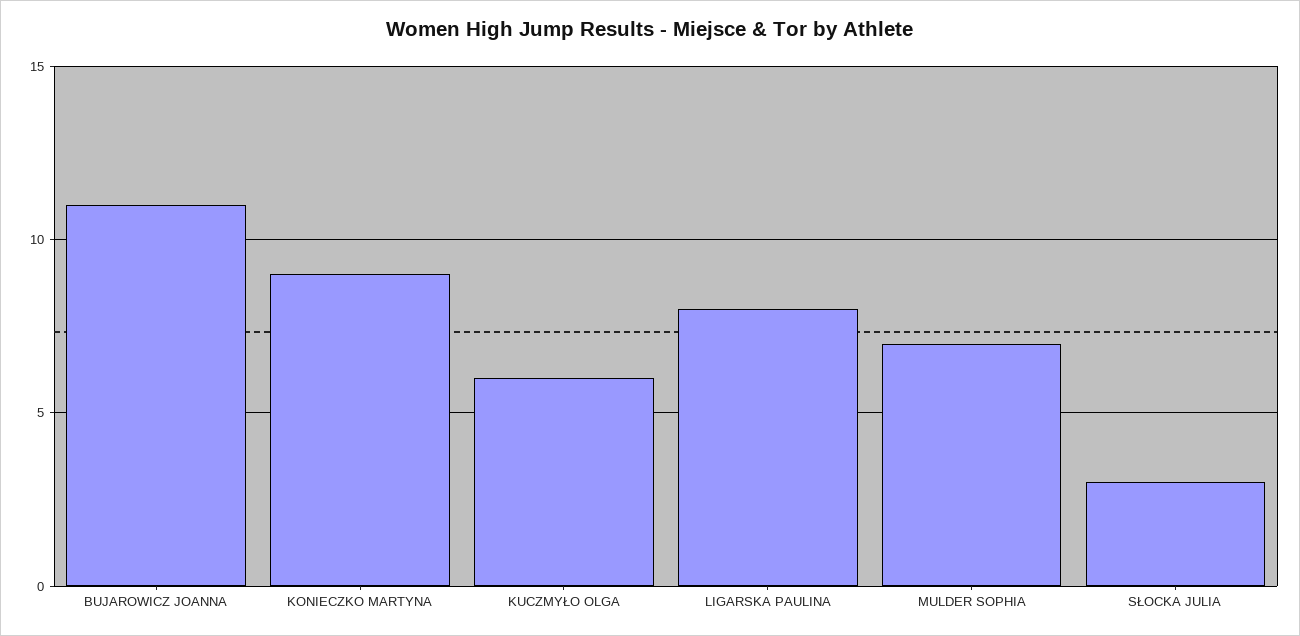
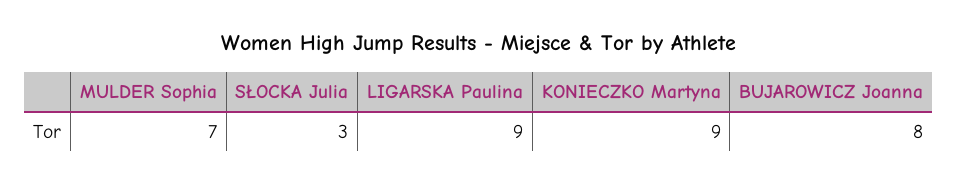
BUJAROWICZ JOANNA: 11 -> 8
KUCZMYŁO OLGA: 6 -> none
LIGARSKA PAULINA: 8 -> 9

